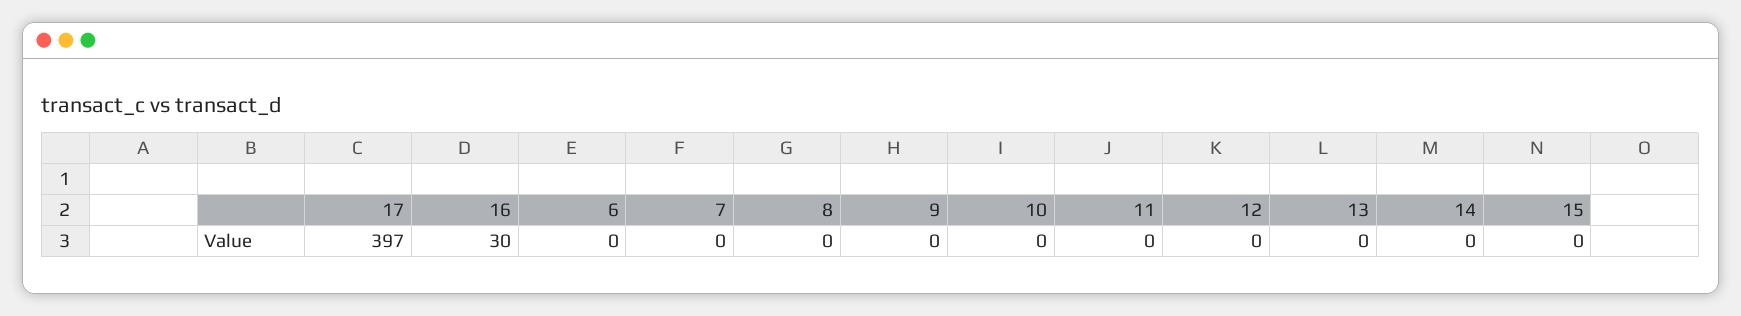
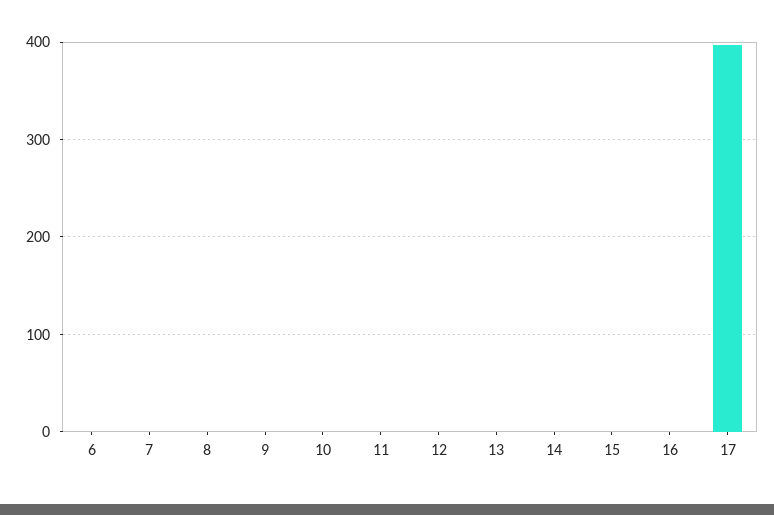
16: 30 -> 0

